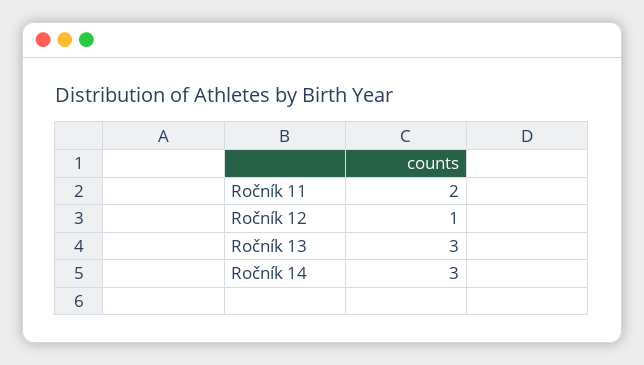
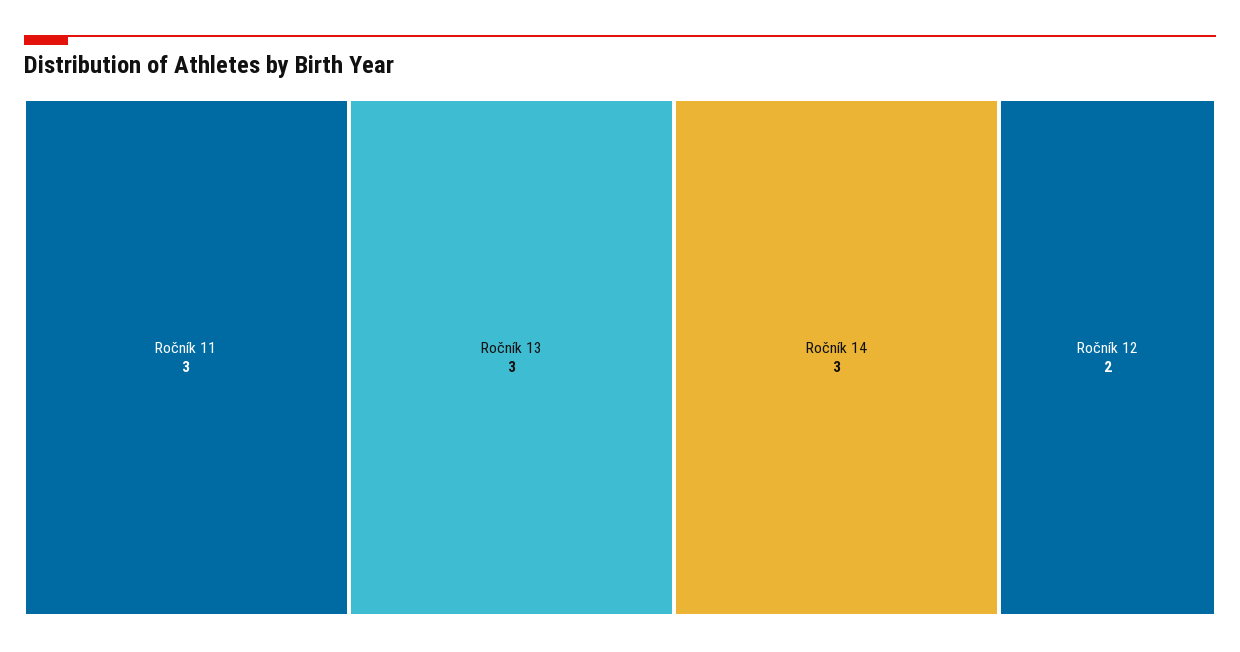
Ročník 11: 2 -> 3
Ročník 12: 1 -> 2

